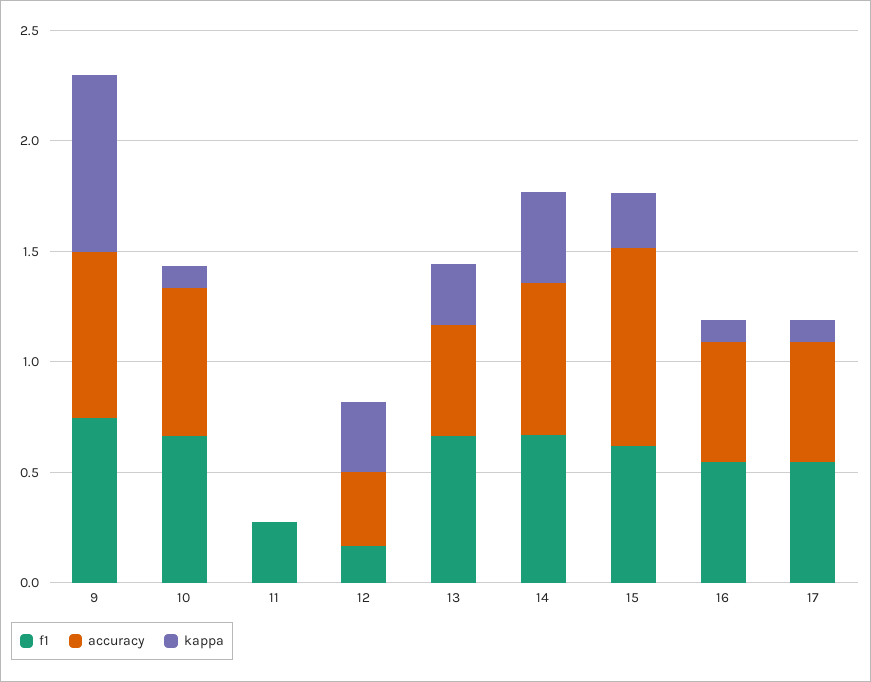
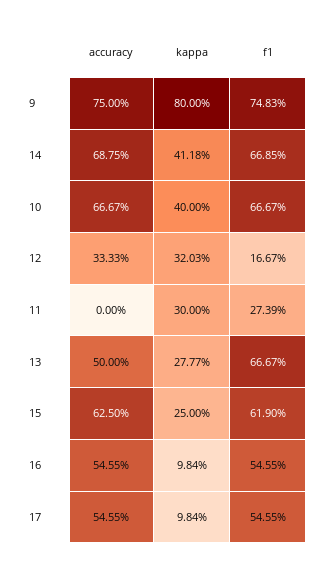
kappa, 10: 0.1 -> 0.4
kappa, 11: 0 -> 0.3
accuracy, 15: 0.9 -> 0.625

